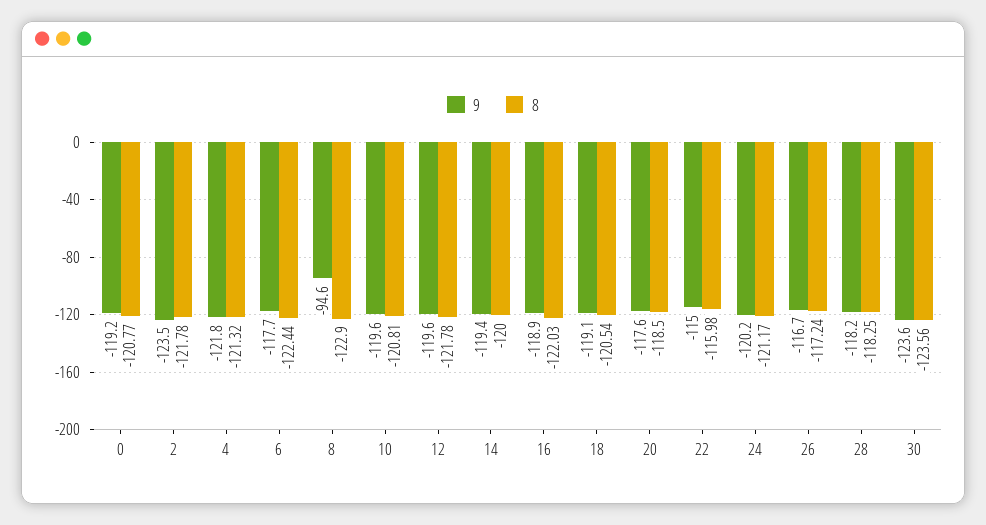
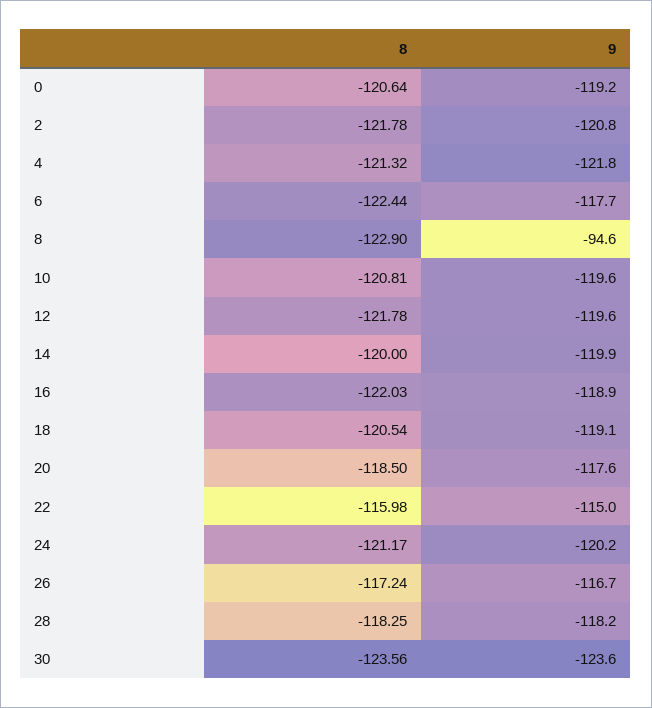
8, 0: -120.77 -> -120.64
9, 2: -123.5 -> -120.8
9, 14: -119.4 -> -119.9

